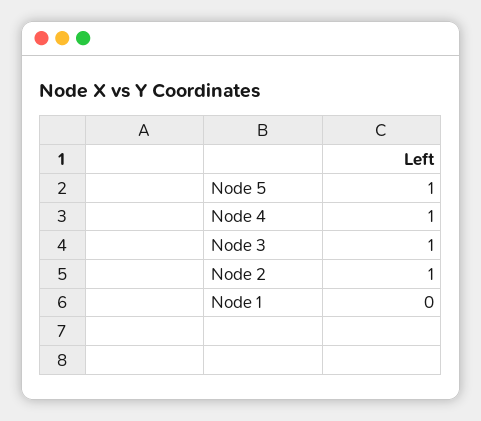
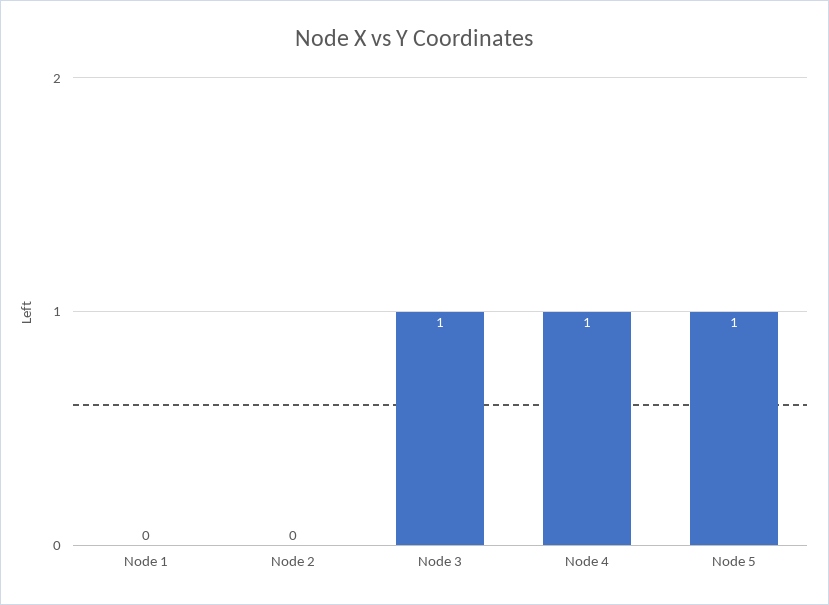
Node 2: 1 -> 0

